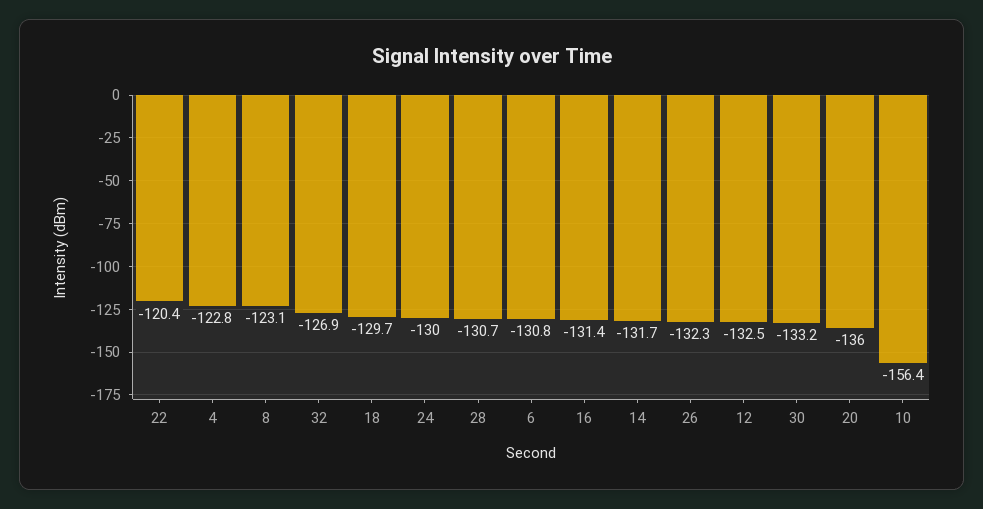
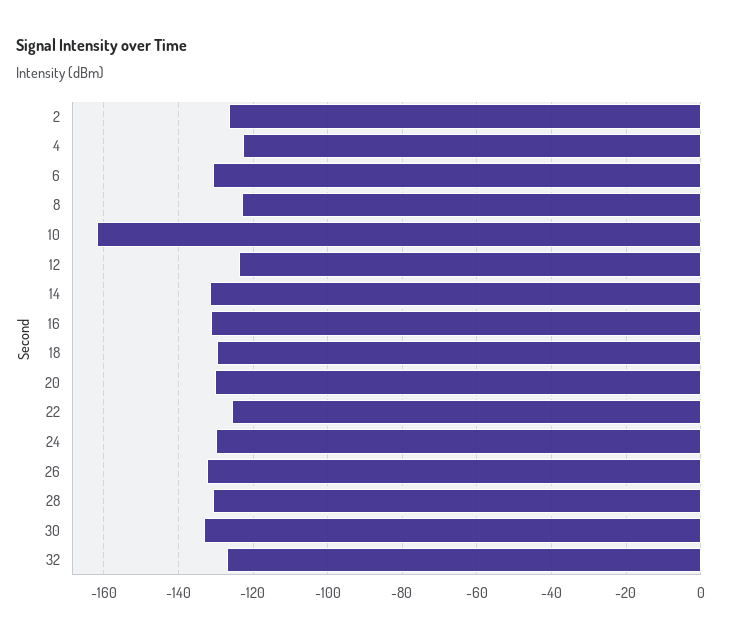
22: -120.4 -> -126
12: -132.5 -> -124
20: -136 -> -130
10: -156.4 -> -162
2: none -> -126

